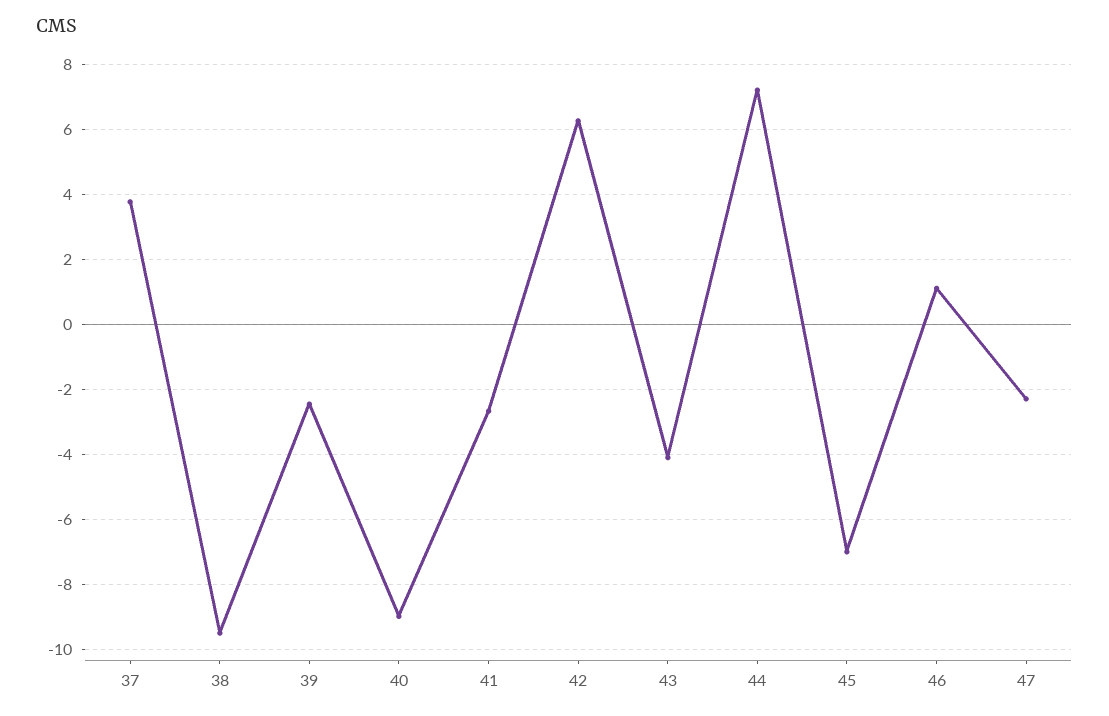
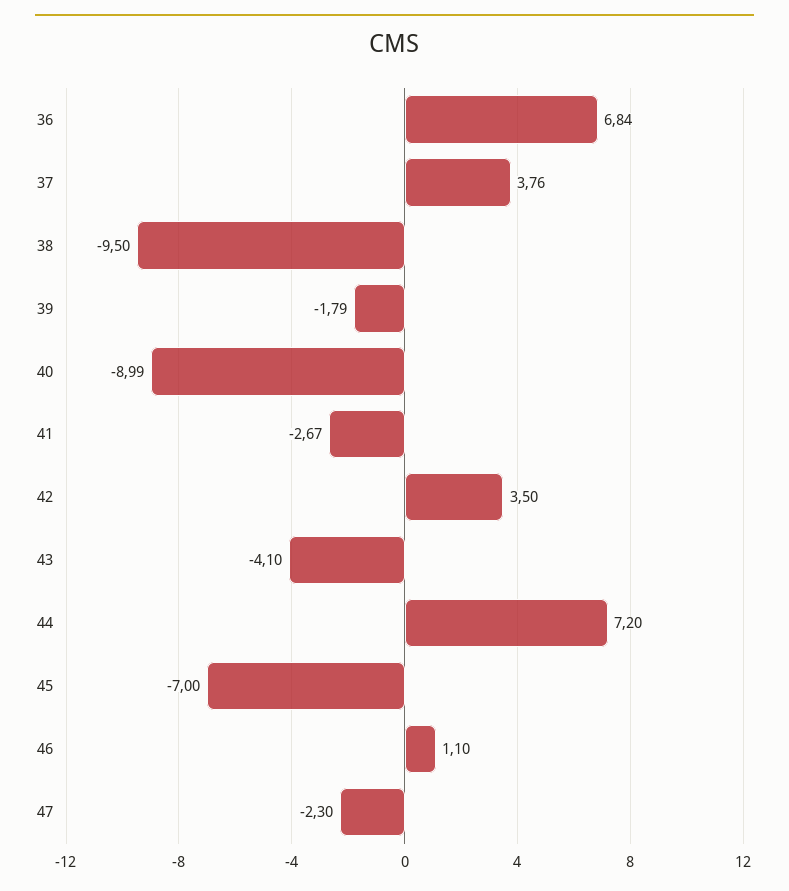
39: -2.4 -> -1.79
42: 6.2 -> 3.5
36: none -> 6.84

